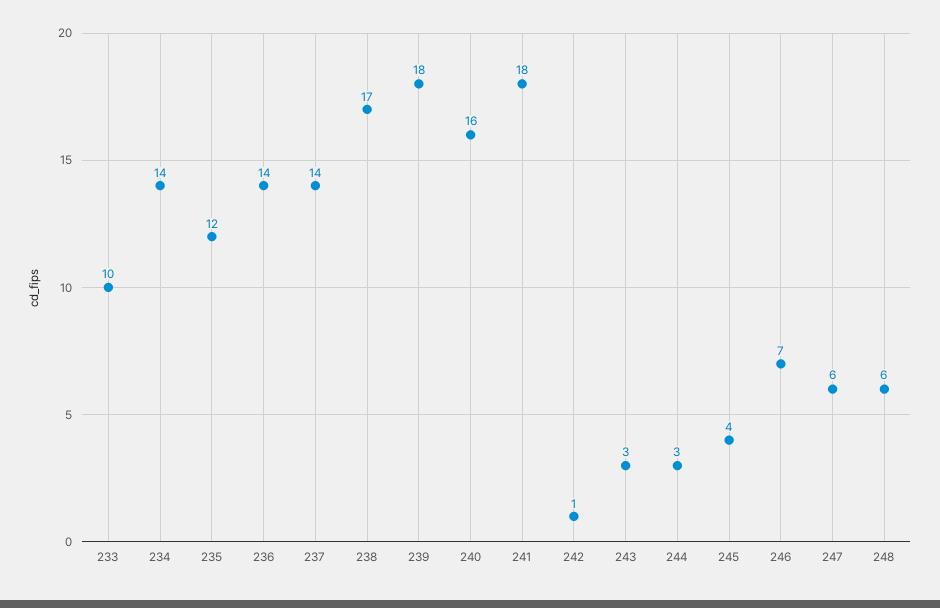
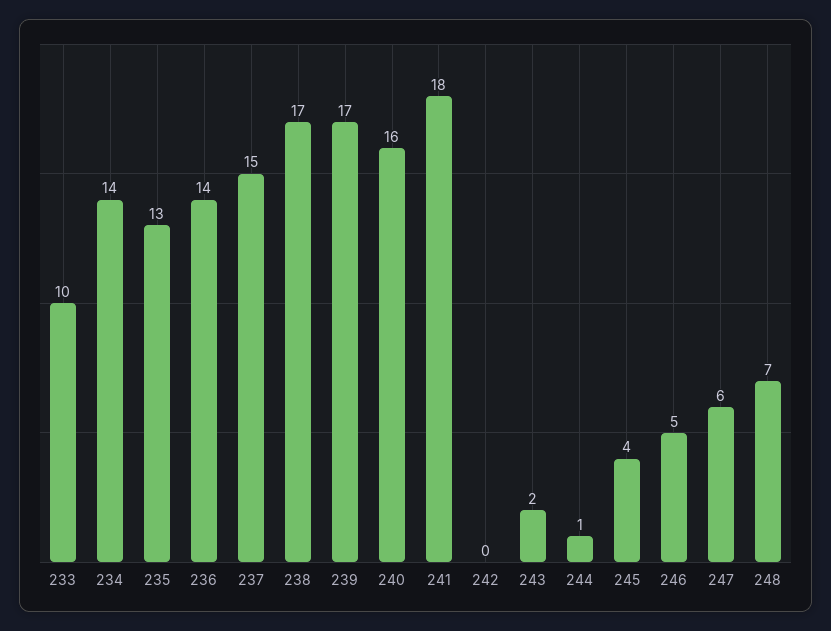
235: 12 -> 13
237: 14 -> 15
239: 18 -> 17
242: 1 -> 0
243: 3 -> 2
244: 3 -> 1
246: 7 -> 5
248: 6 -> 7

